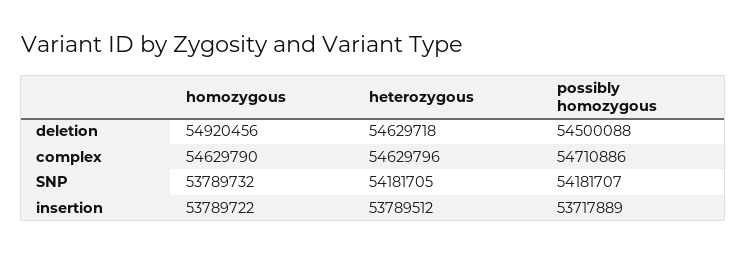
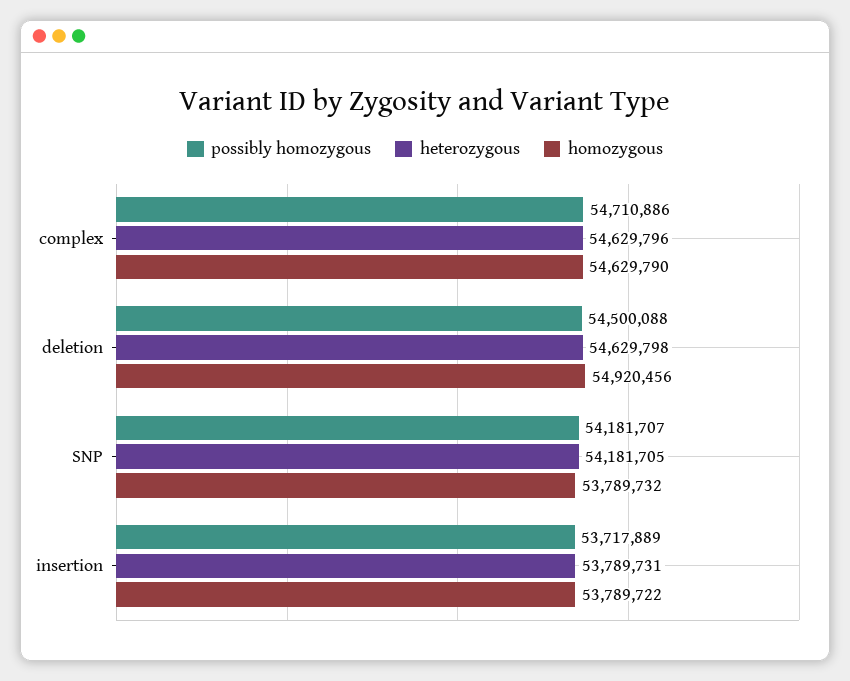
heterozygous, deletion: 54629718 -> 54629798
heterozygous, insertion: 53789512 -> 53789731

